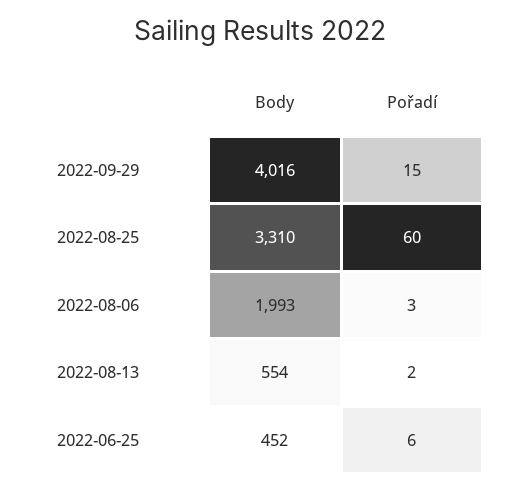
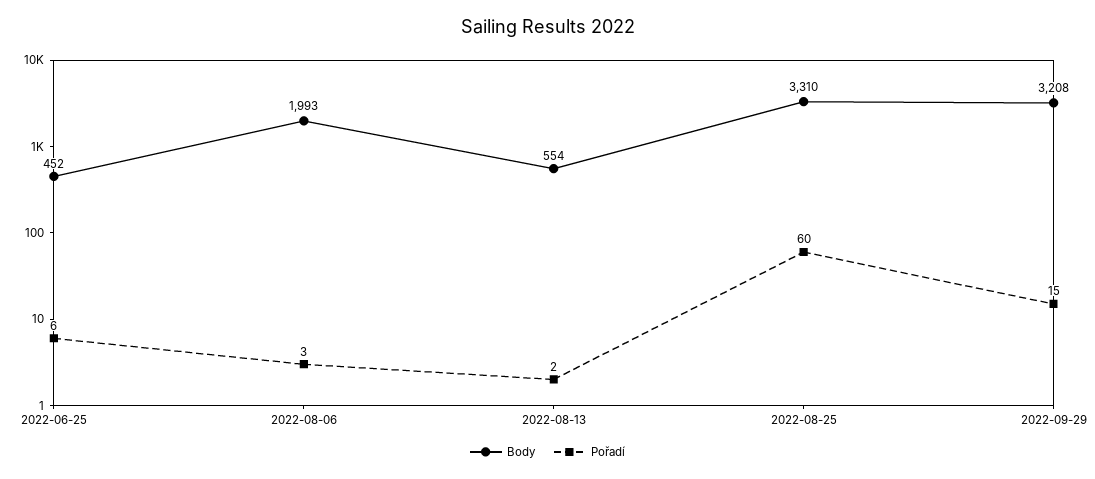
Body, 2022-09-29: 4016 -> 3208

